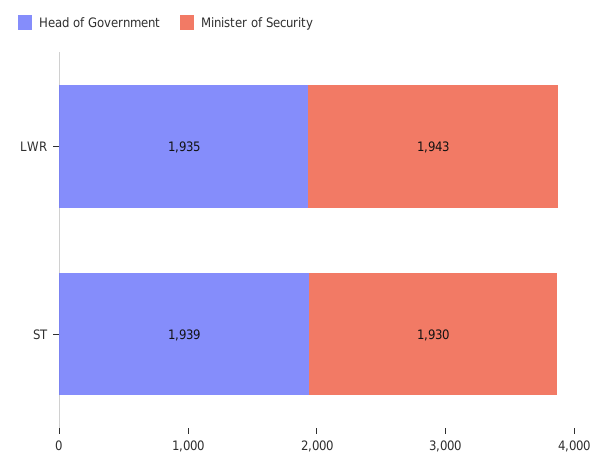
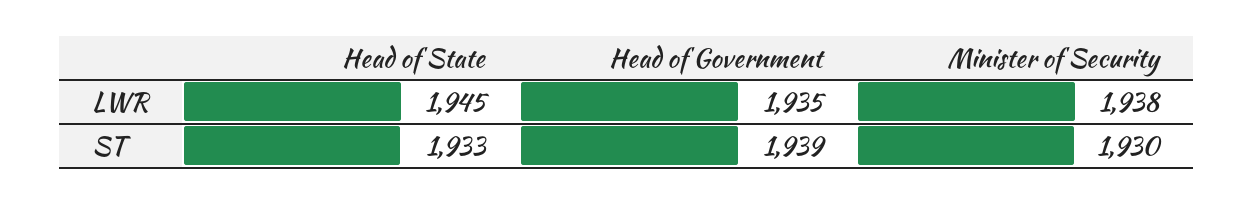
Minister of Security, LWR: 1943 -> 1938
Head of State, LWR: none -> 1945
Head of State, ST: none -> 1933

